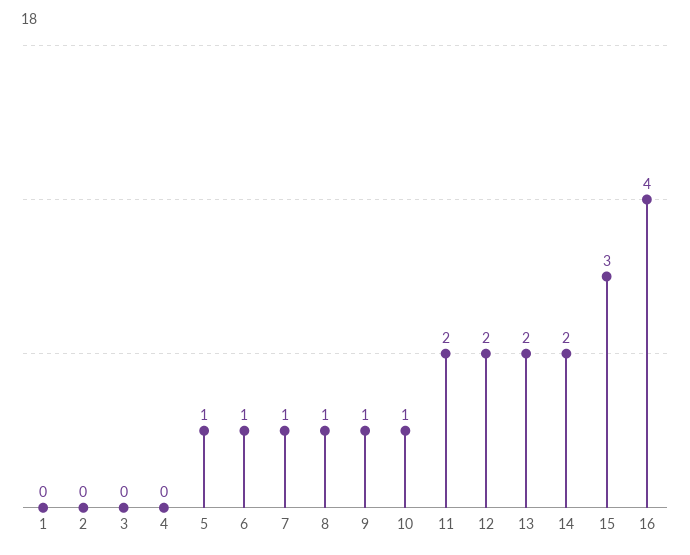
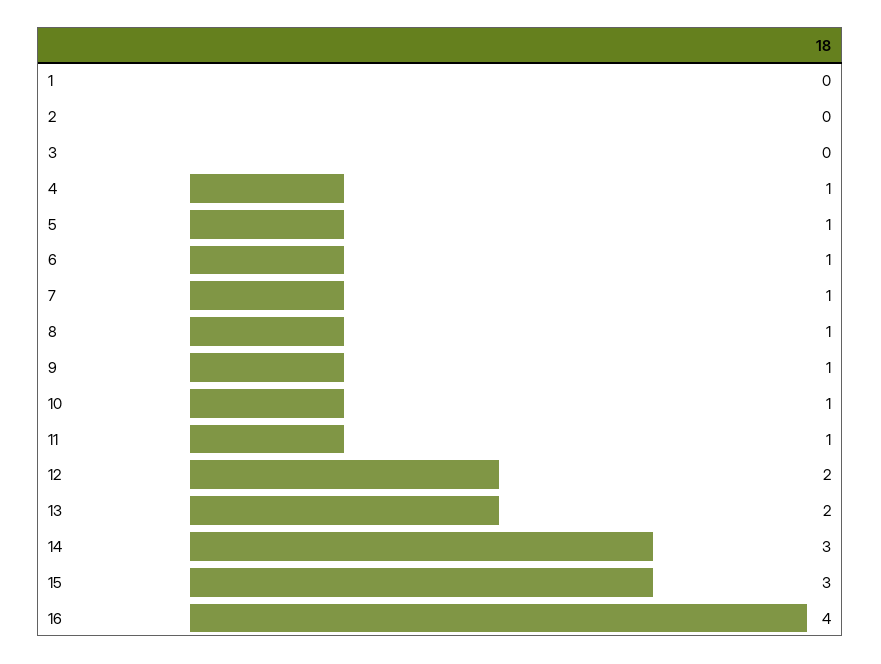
4: 0 -> 1
11: 2 -> 1
14: 2 -> 3

